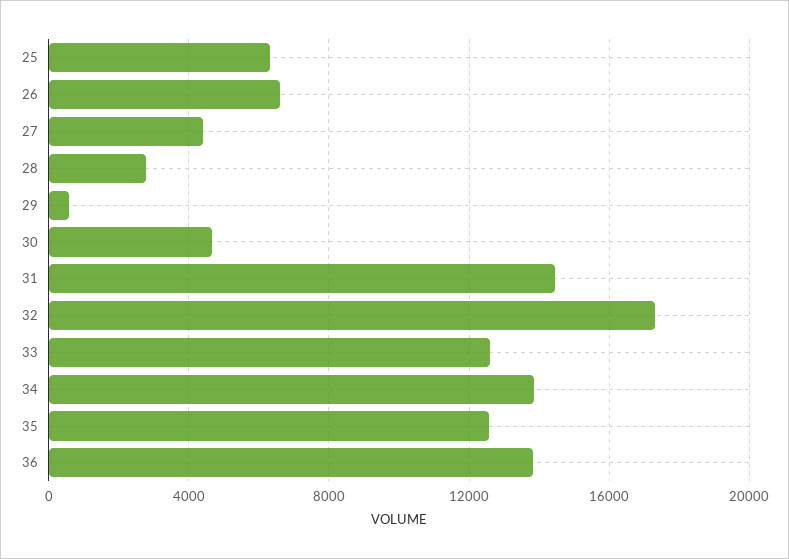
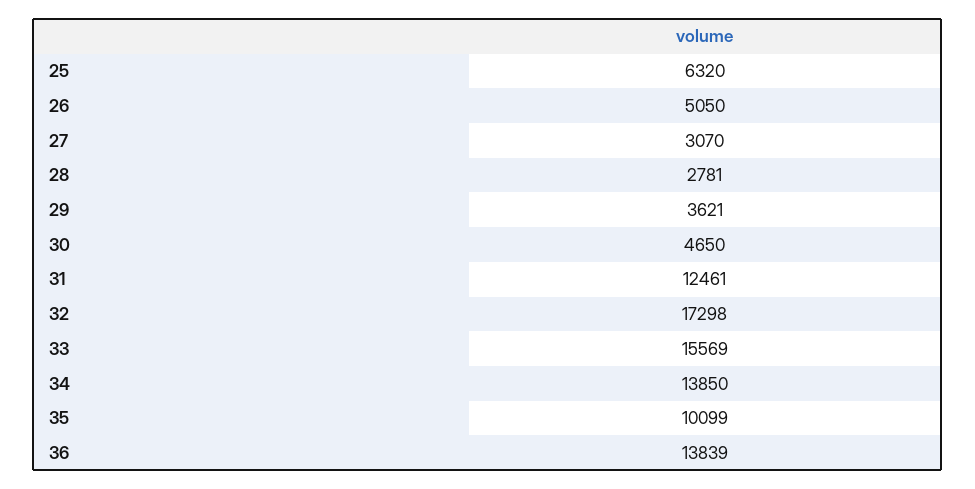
26: 6500 -> 5050
27: 4500 -> 3070
29: 500 -> 3621
31: 14500 -> 12461
33: 12500 -> 15569
35: 12500 -> 10099

